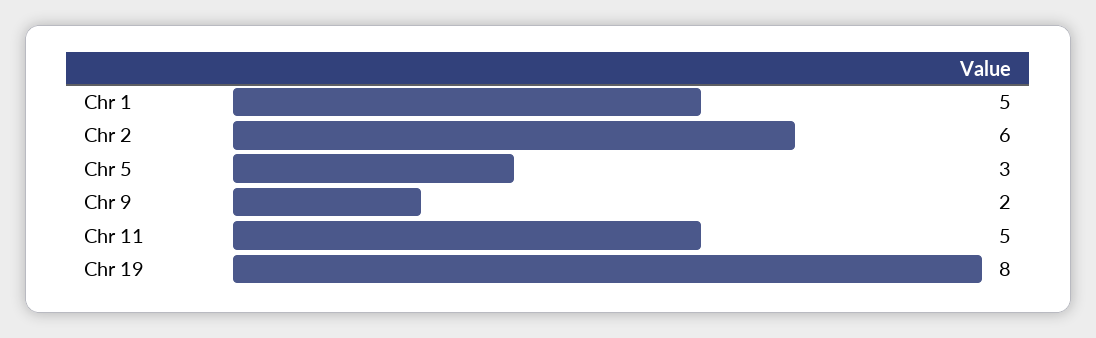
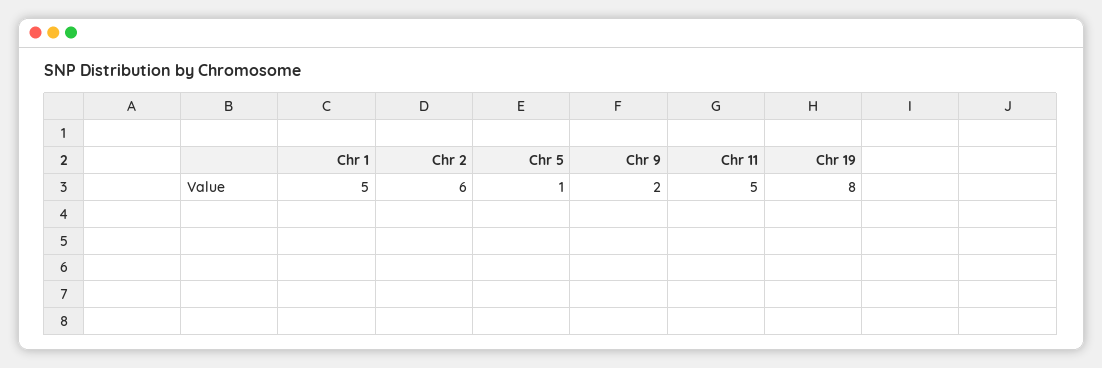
Chr 5: 3 -> 1

